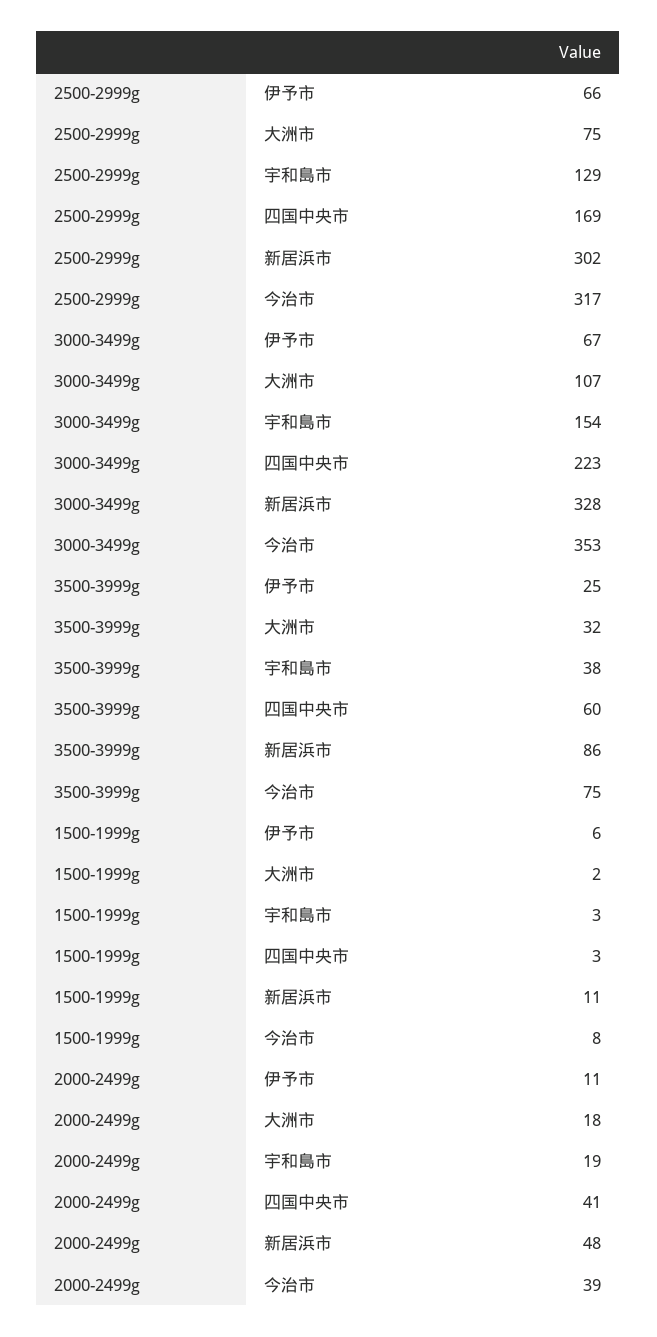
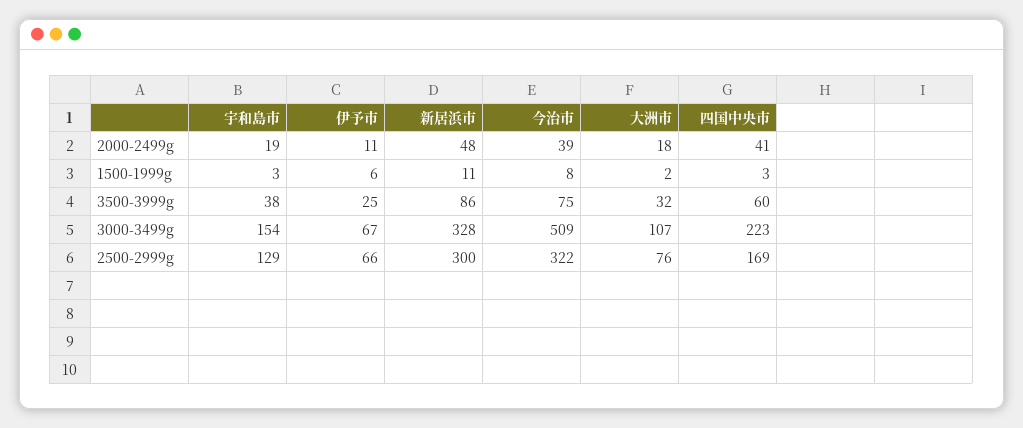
2500-2999g, 大洲市: 75 -> 76
2500-2999g, 新居浜市: 302 -> 300
2500-2999g, 今治市: 317 -> 322
3000-3499g, 今治市: 353 -> 509

